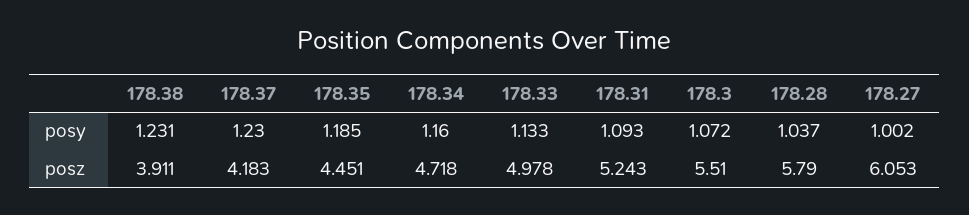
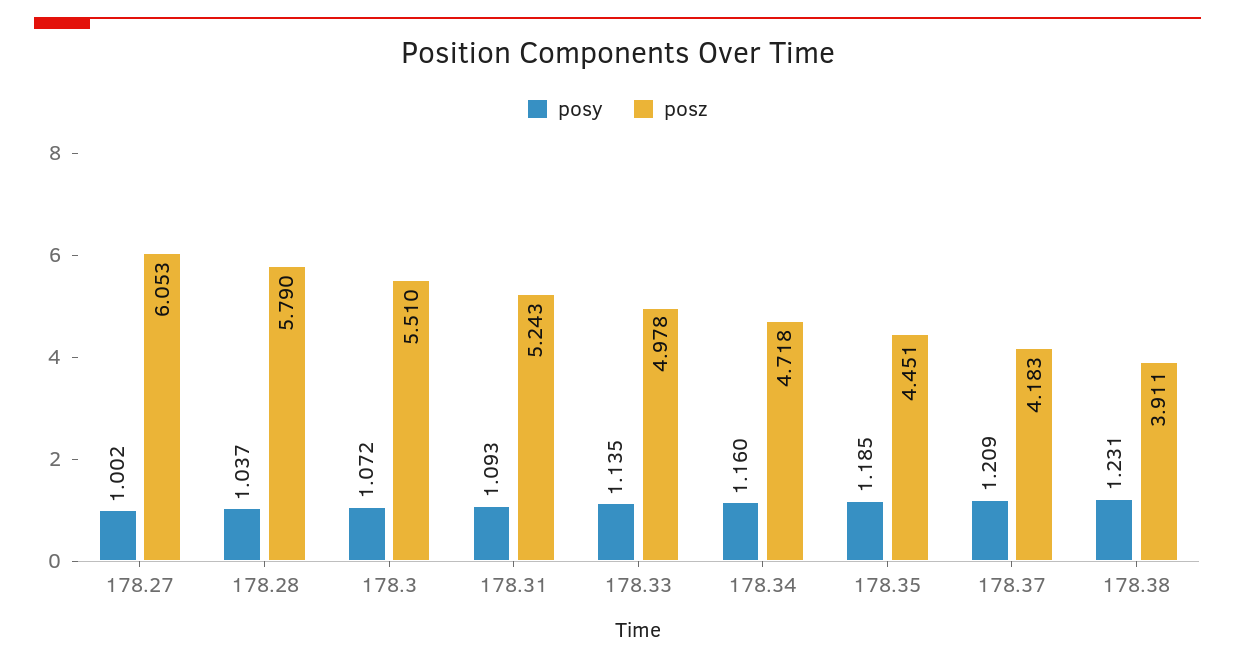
posy, 178.37: 1.23 -> 1.209
posy, 178.33: 1.133 -> 1.135

